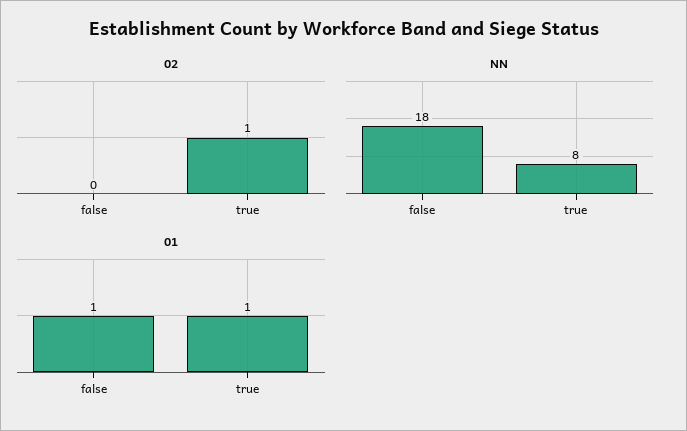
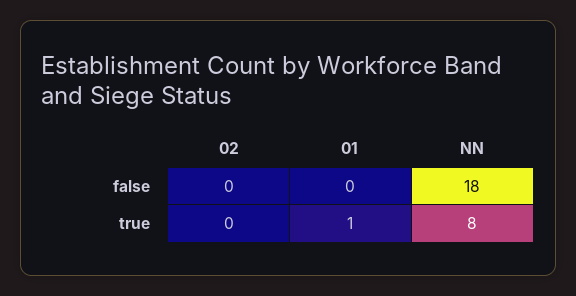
02, true: 1 -> 0
01, false: 1 -> 0

